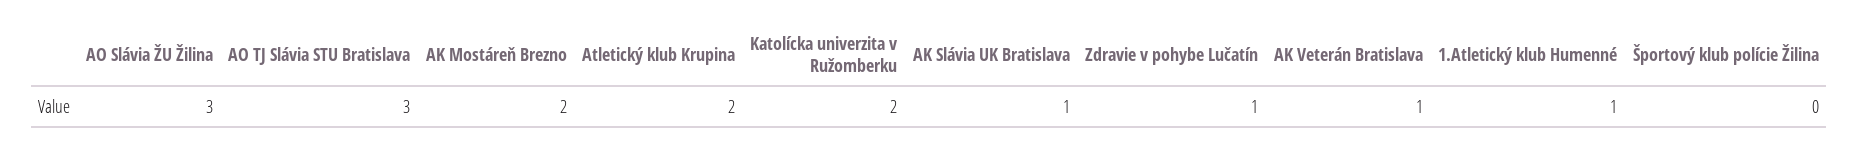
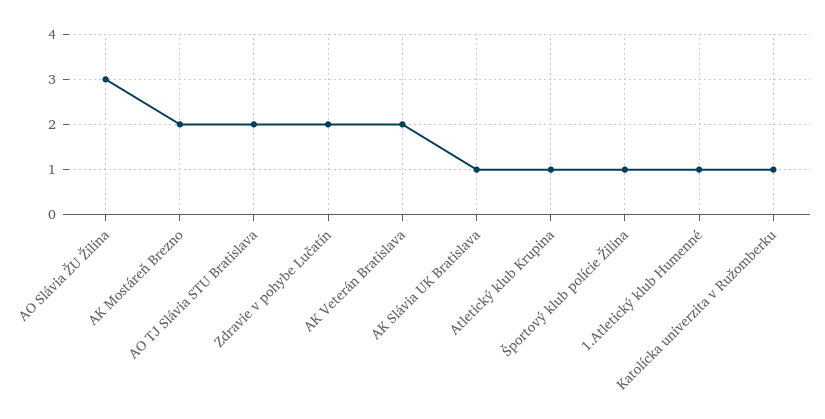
AO TJ Slávia STU Bratislava: 3 -> 2
Atletický klub Krupina: 2 -> 1
Katolícka univerzita v Ružomberku: 2 -> 1
Zdravie v pohybe Lučatín: 1 -> 2
AK Veterán Bratislava: 1 -> 2
Športový klub polície Žilina: 0 -> 1

